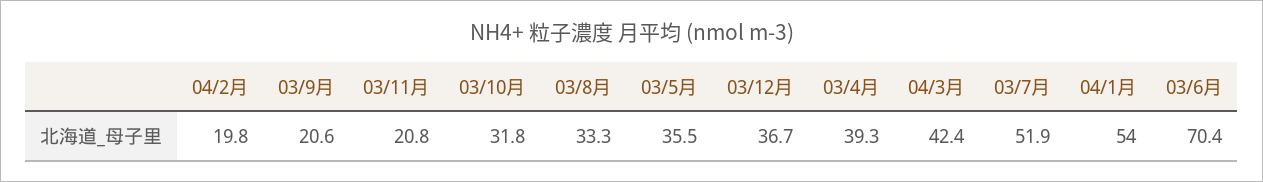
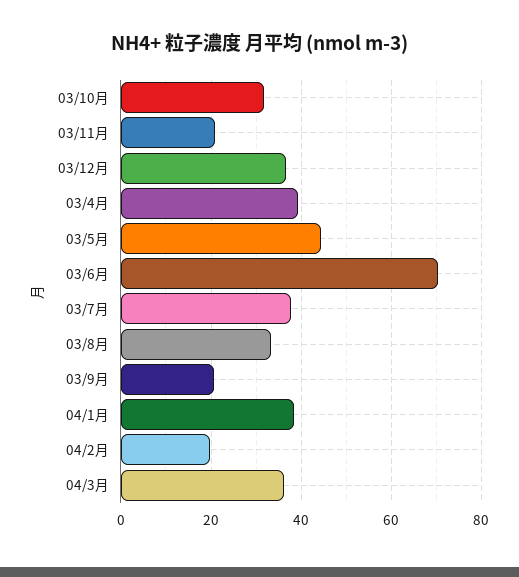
03/5月: 35.5 -> 44
04/3月: 42.4 -> 36
03/7月: 51.9 -> 38
04/1月: 54 -> 38

